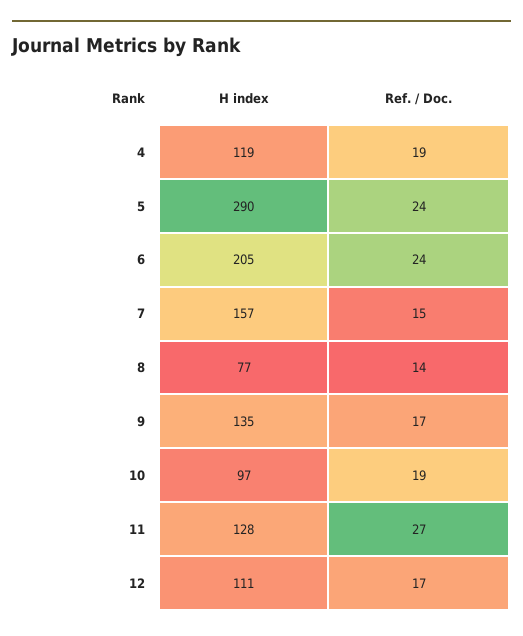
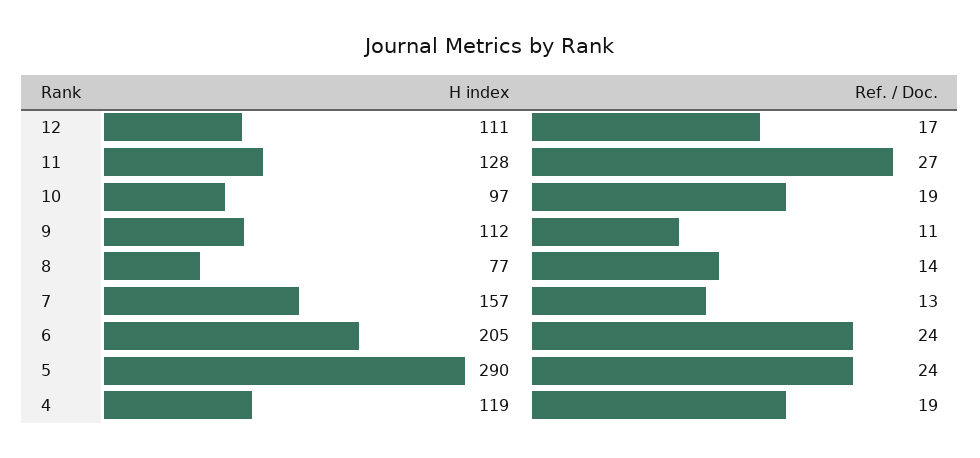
Ref. / Doc., 7: 15 -> 13
H index, 9: 135 -> 112
Ref. / Doc., 9: 17 -> 11

